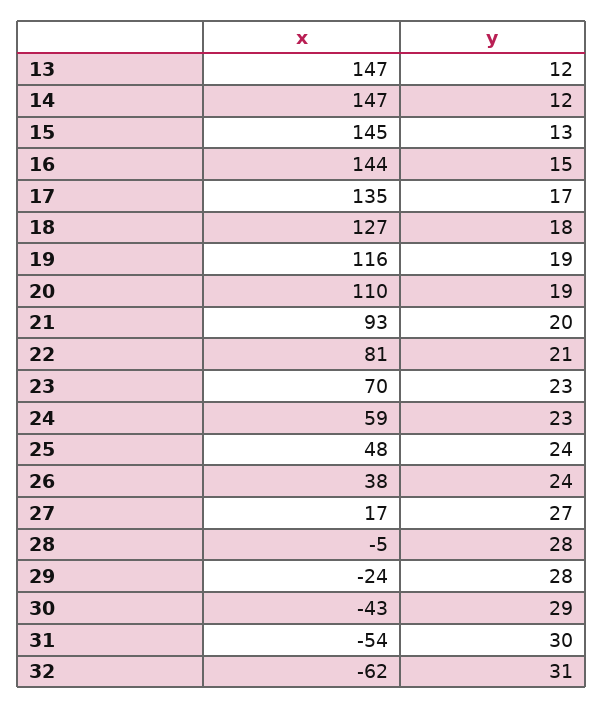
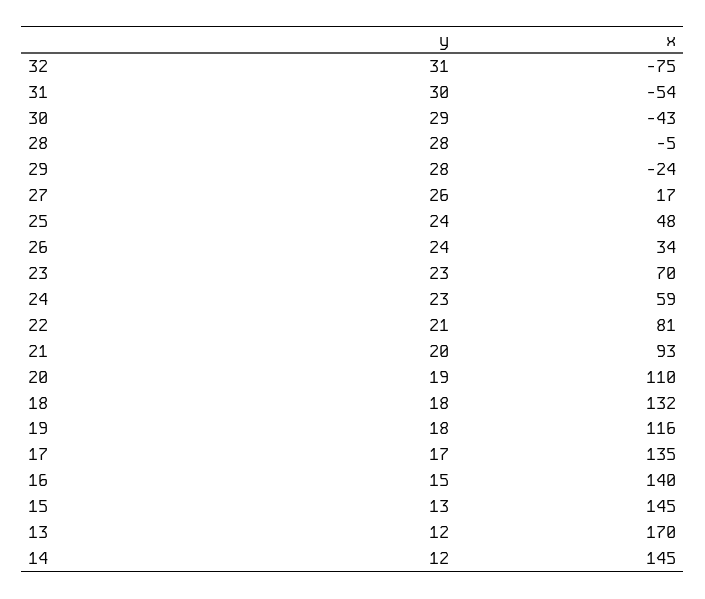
x, 13: 147 -> 170
x, 14: 147 -> 145
x, 16: 144 -> 140
x, 18: 127 -> 132
y, 19: 19 -> 18
x, 26: 38 -> 34
y, 27: 27 -> 26
x, 32: -62 -> -75

